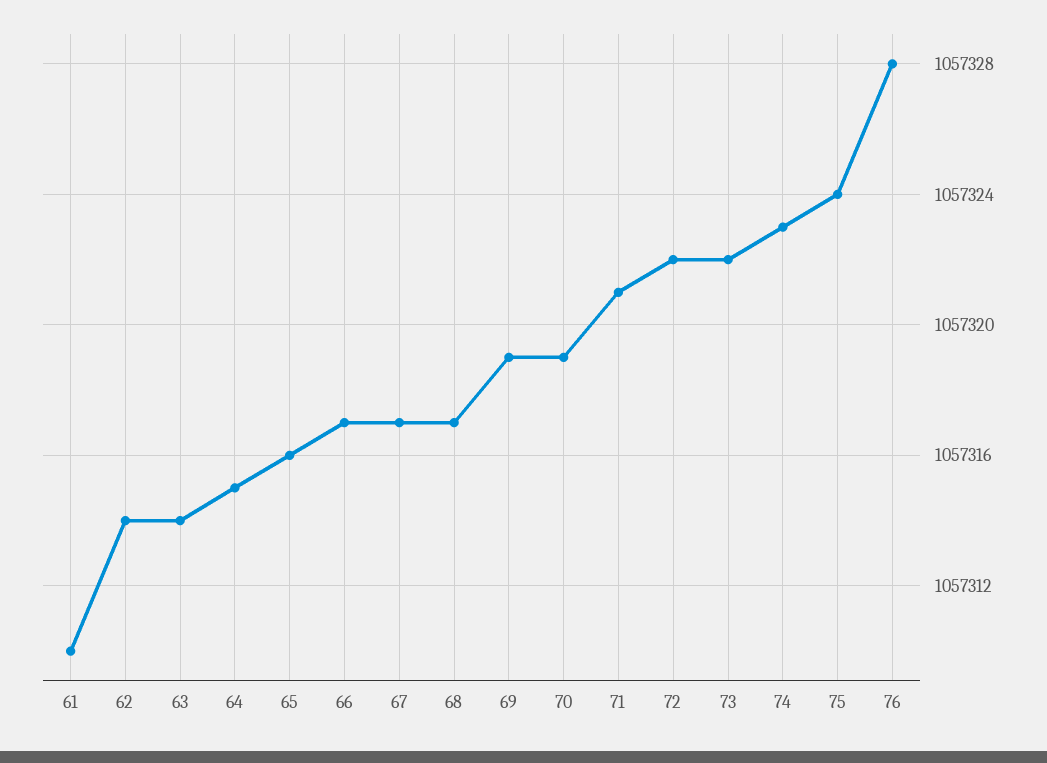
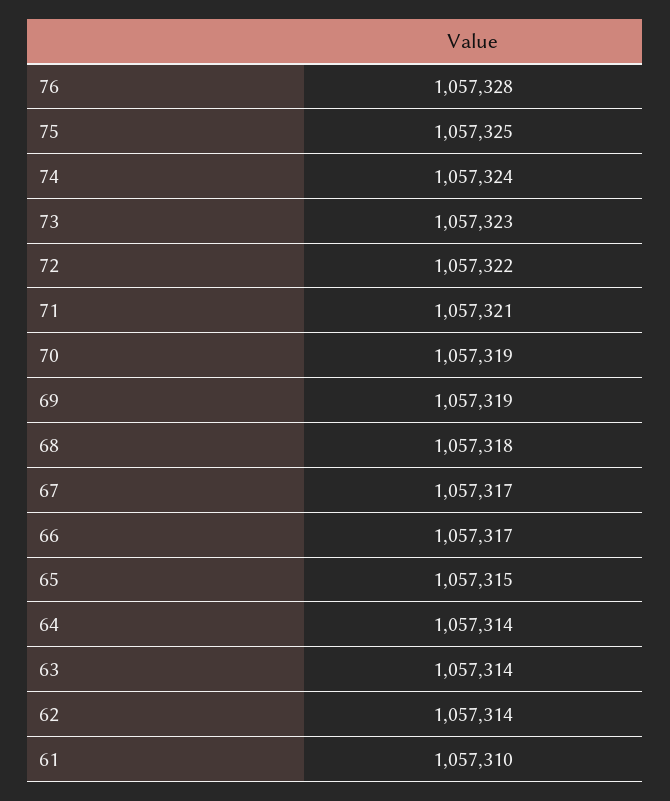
64: 1057315 -> 1057314
65: 1057316 -> 1057315
68: 1057317 -> 1057318
73: 1057322 -> 1057323
74: 1057323 -> 1057324
75: 1057324 -> 1057325

